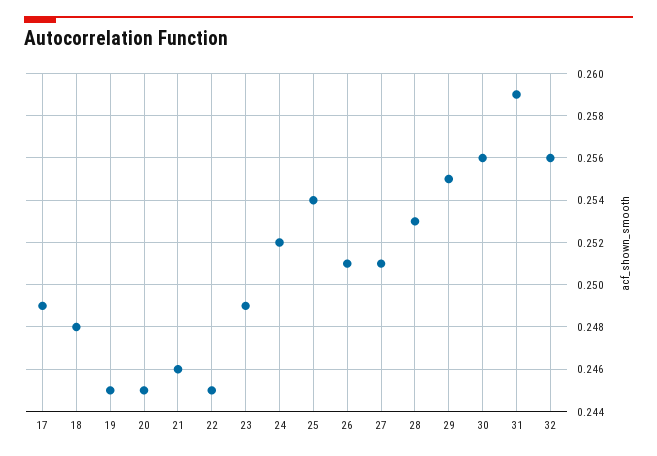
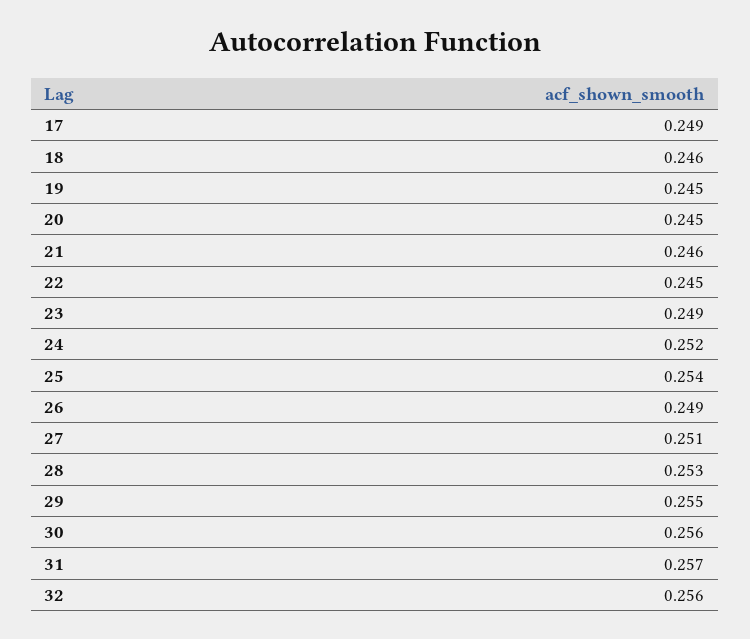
18: 0.248 -> 0.246
26: 0.251 -> 0.249
31: 0.259 -> 0.257

